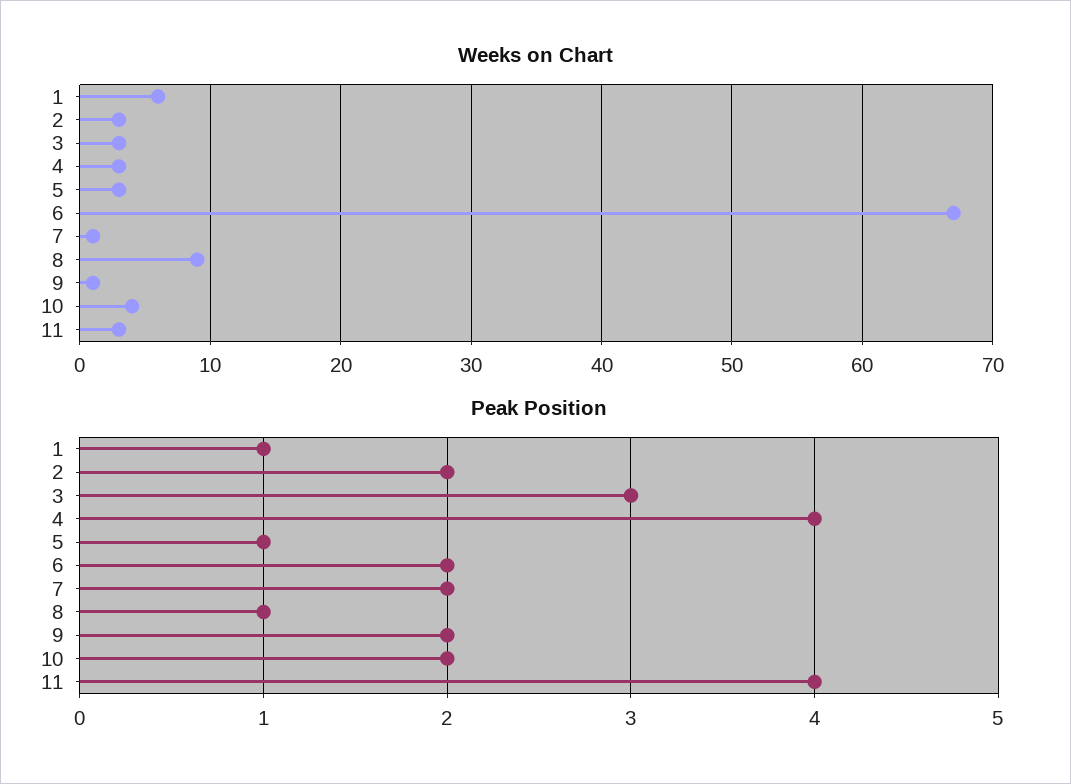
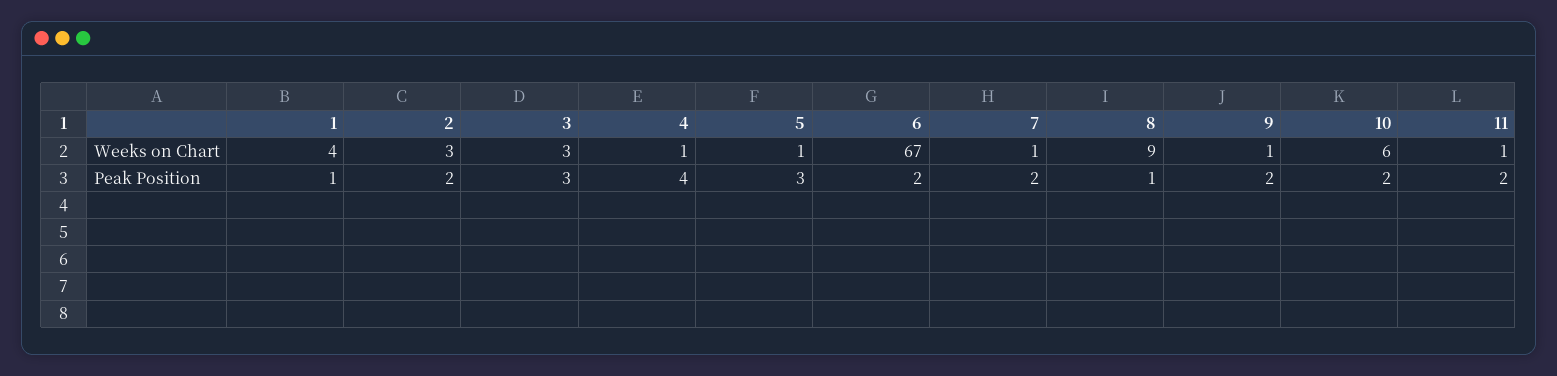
Weeks on Chart, 1: 6 -> 4
Weeks on Chart, 4: 3 -> 1
Weeks on Chart, 5: 3 -> 1
Weeks on Chart, 10: 4 -> 6
Weeks on Chart, 11: 3 -> 1
Peak Position, 5: 1 -> 3
Peak Position, 11: 4 -> 2

